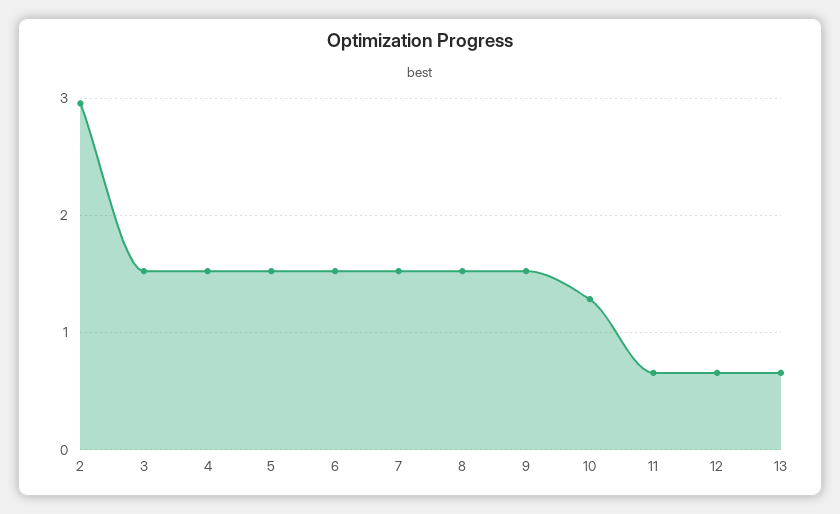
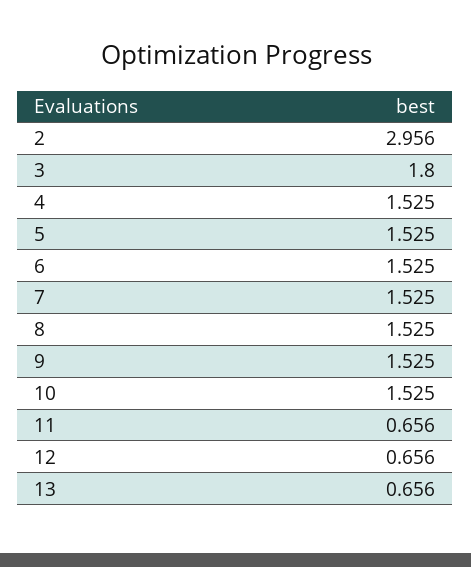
3: 1.5 -> 1.8
10: 1.3 -> 1.525

